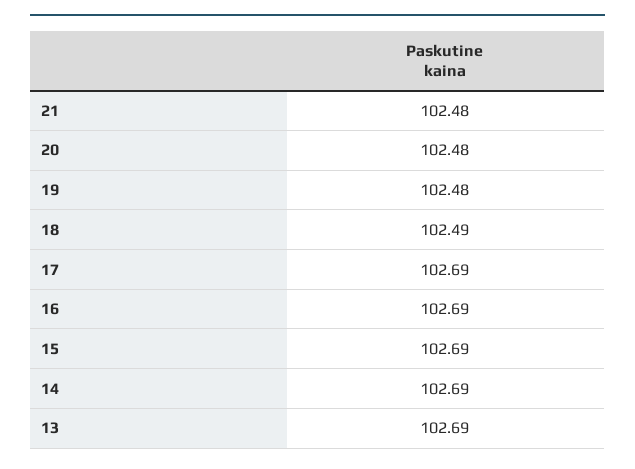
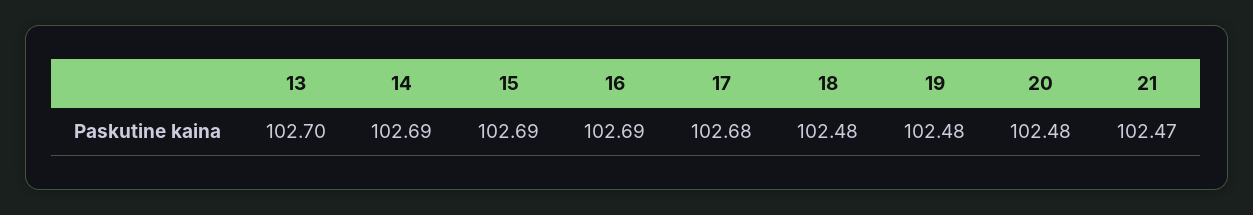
21: 102.48 -> 102.47
18: 102.49 -> 102.48
17: 102.69 -> 102.68
13: 102.69 -> 102.7

